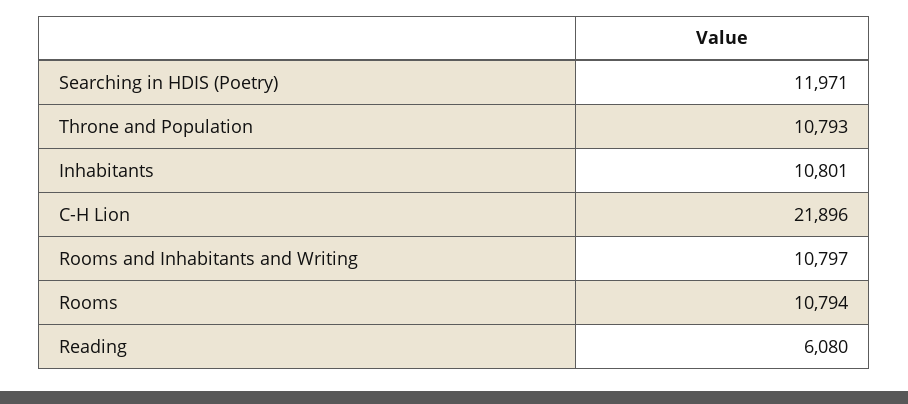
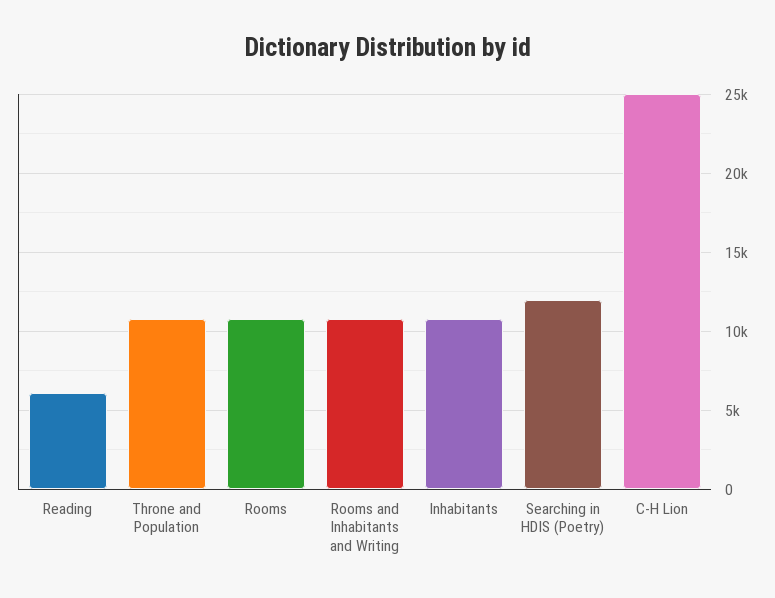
C-H Lion: 21896 -> 25000

